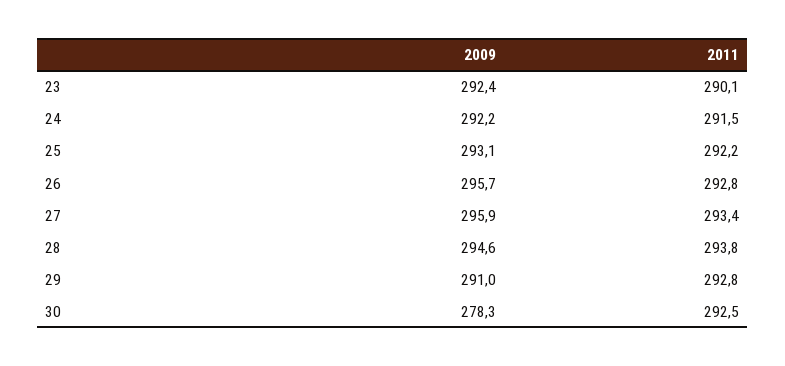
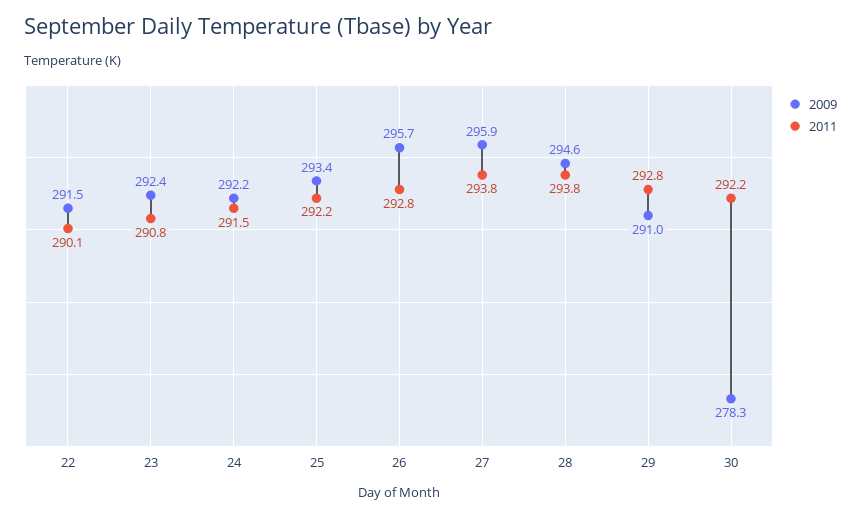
2011, 23: 290.1 -> 290.8
2009, 25: 293.1 -> 293.4
2011, 27: 293.4 -> 293.8
2011, 30: 292.5 -> 292.2
2009, 22: none -> 291.5
2011, 22: none -> 290.1

